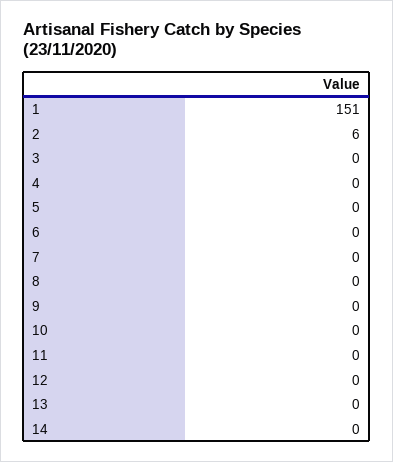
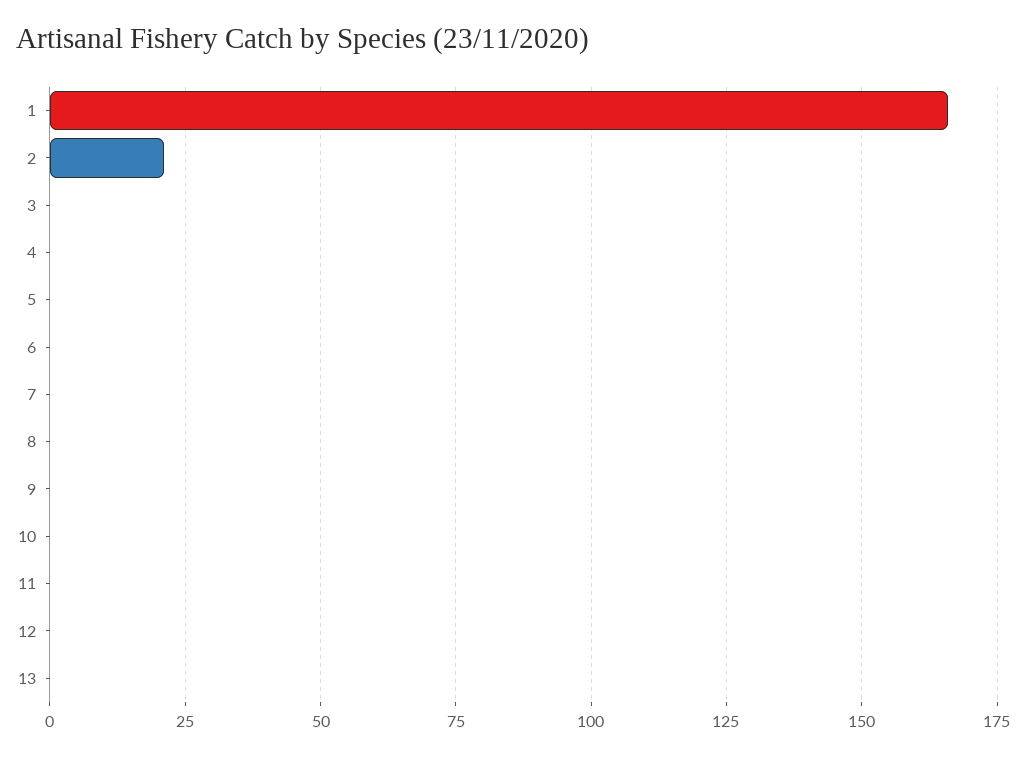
1: 151 -> 165
2: 6 -> 20
14: 0 -> none

